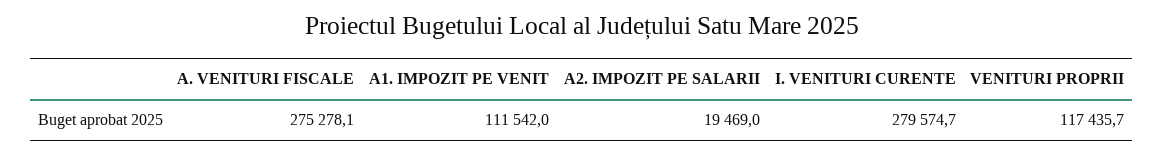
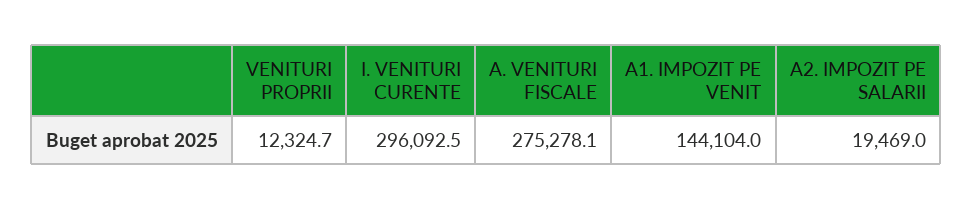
A1. IMPOZIT PE VENIT: 111542 -> 144104
I. VENITURI CURENTE: 279574.7 -> 296092.5
VENITURI PROPRII: 117435.7 -> 12324.7

